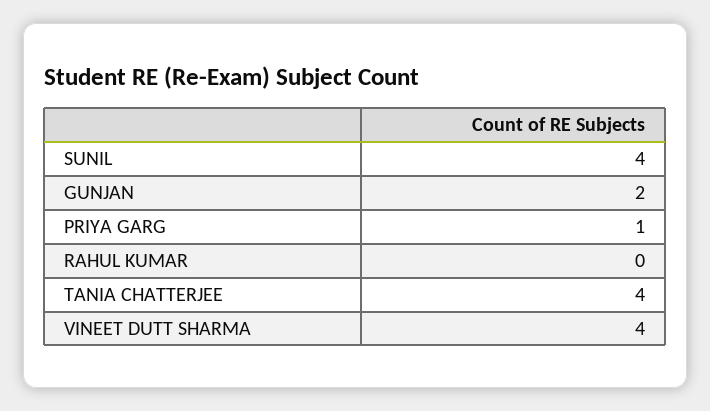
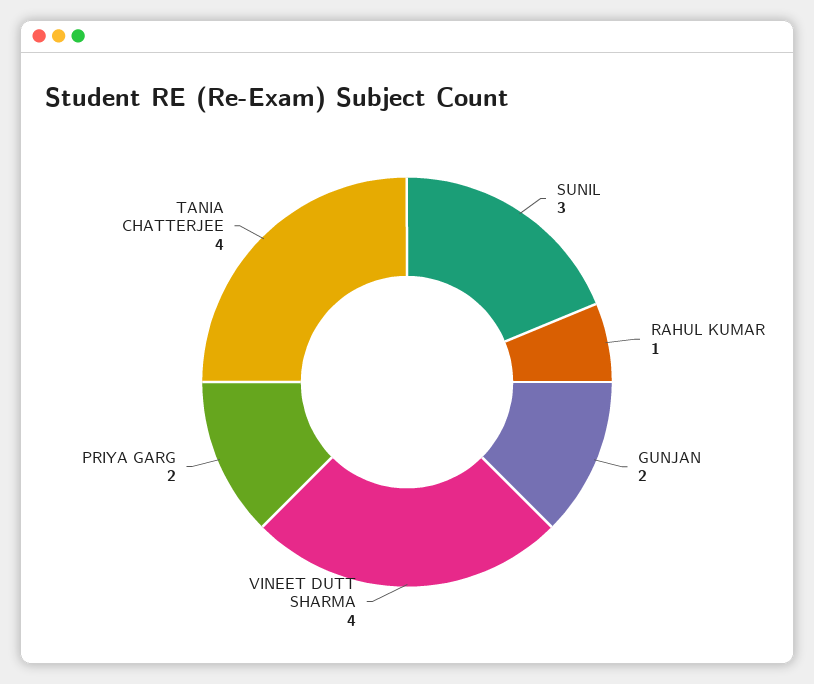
SUNIL: 4 -> 3
PRIYA GARG: 1 -> 2
RAHUL KUMAR: 0 -> 1

